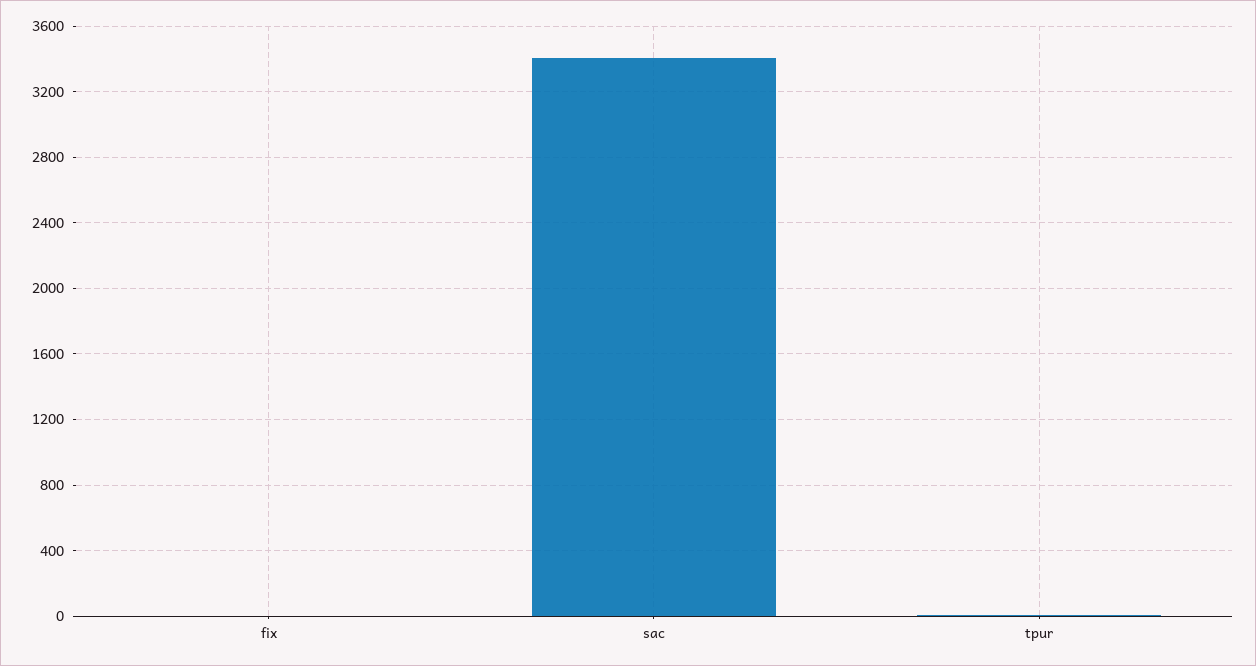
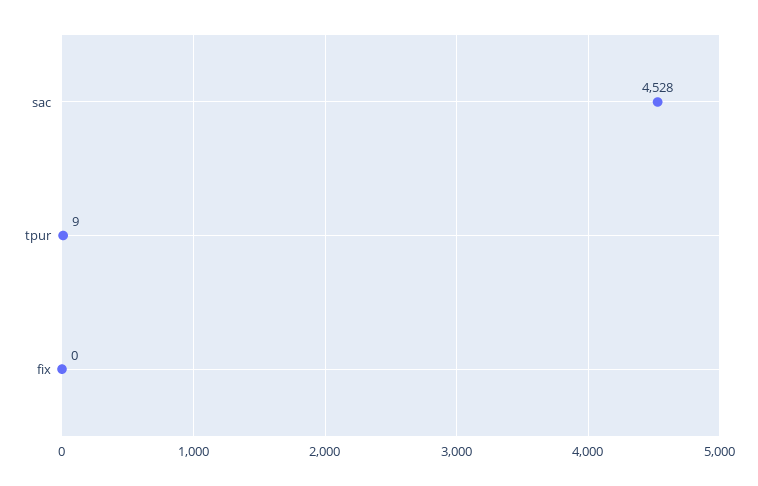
sac: 3400 -> 4528

